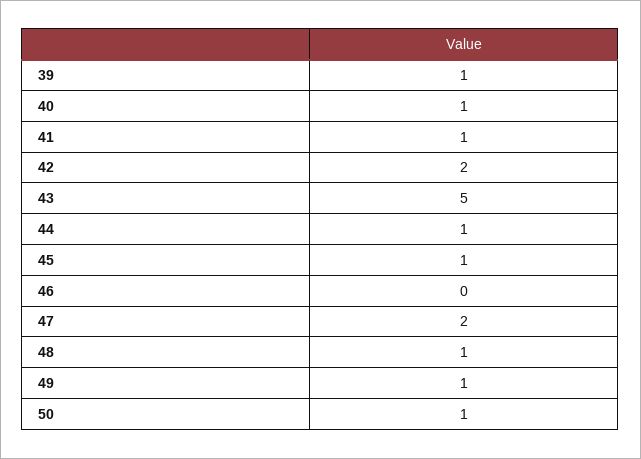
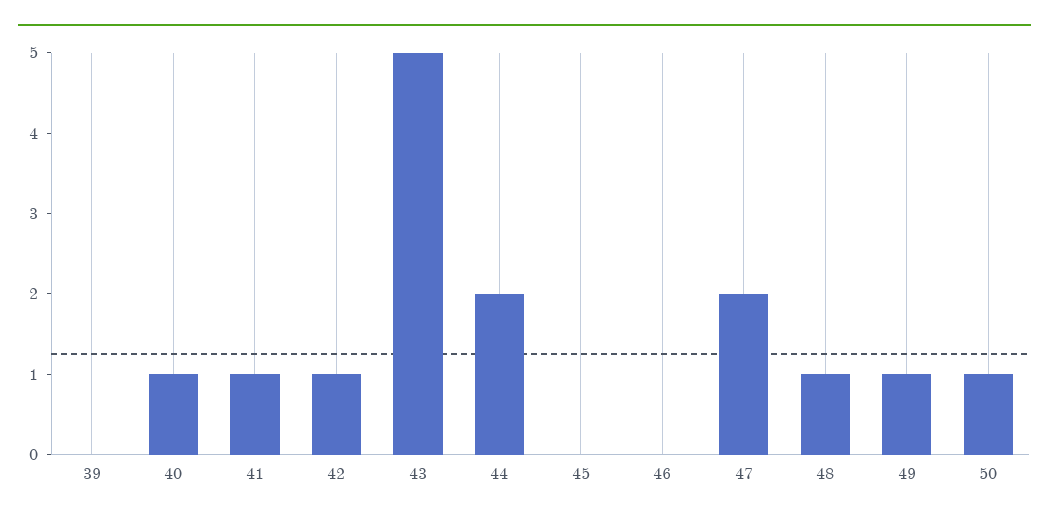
39: 1 -> 0
42: 2 -> 1
44: 1 -> 2
45: 1 -> 0

